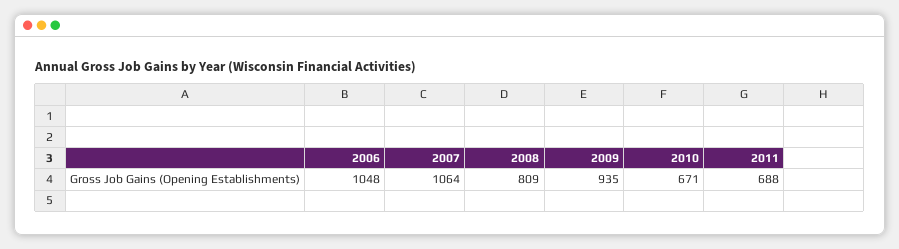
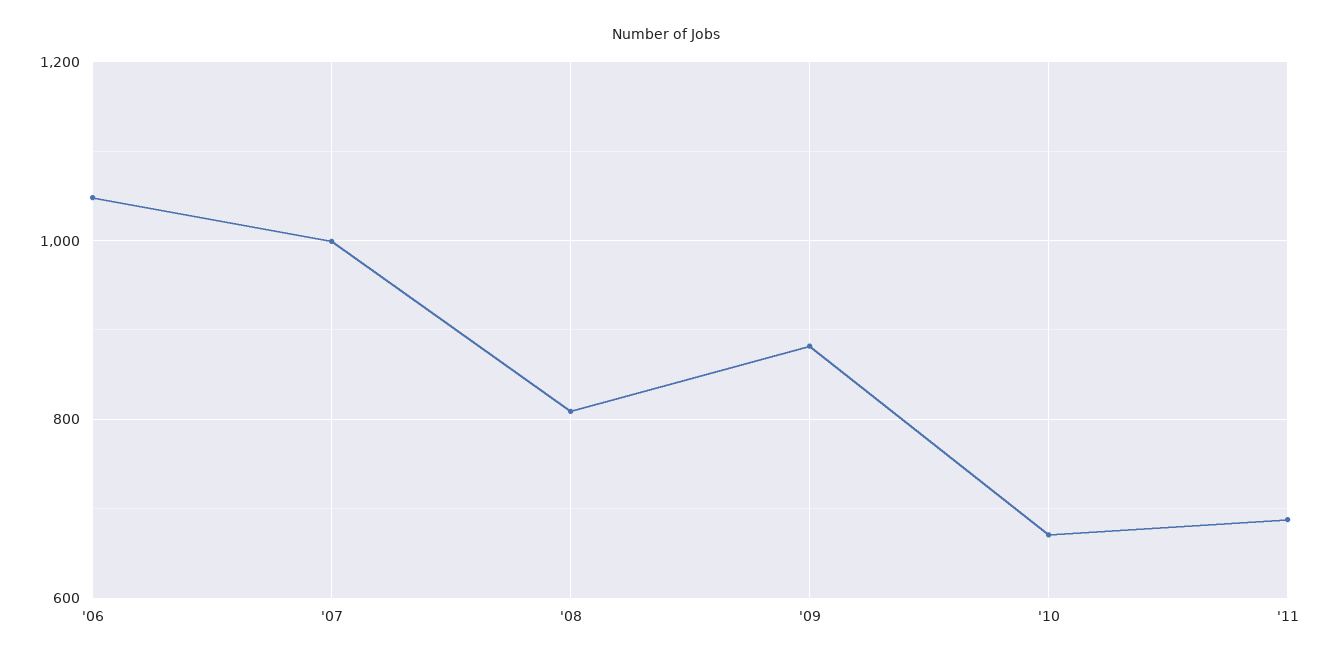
2007: 1064 -> 1000
2009: 935 -> 880

